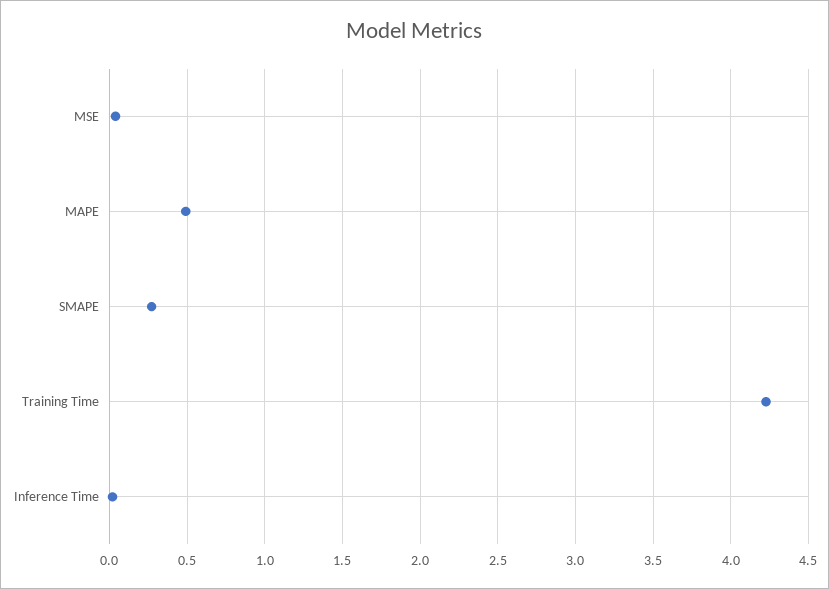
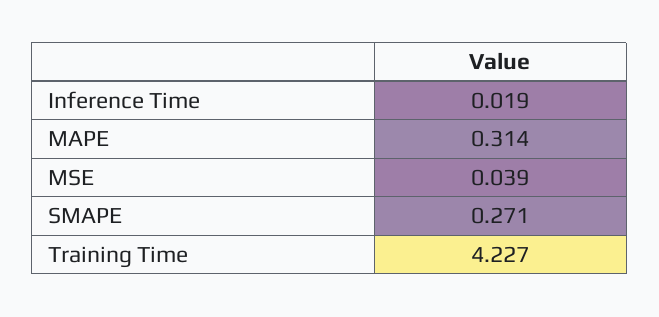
MAPE: 0.5 -> 0.314

